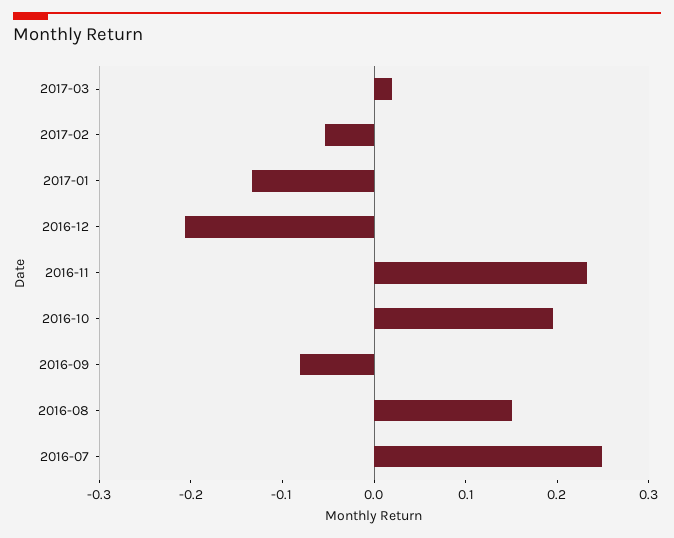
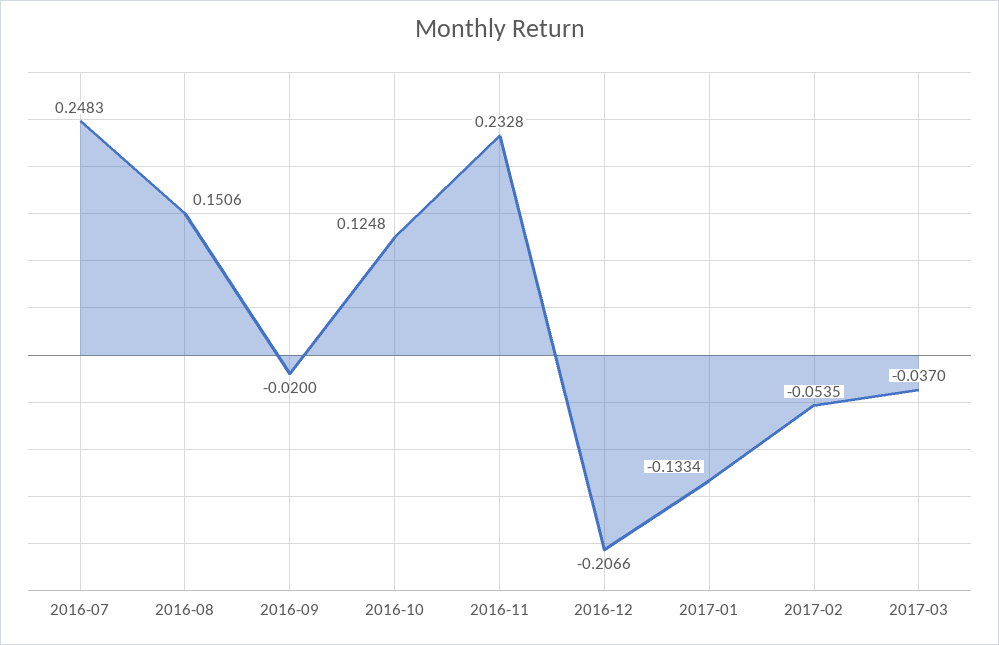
2017-03: 0.02 -> -0.037
2016-10: 0.2 -> 0.1248
2016-09: -0.08 -> -0.02

